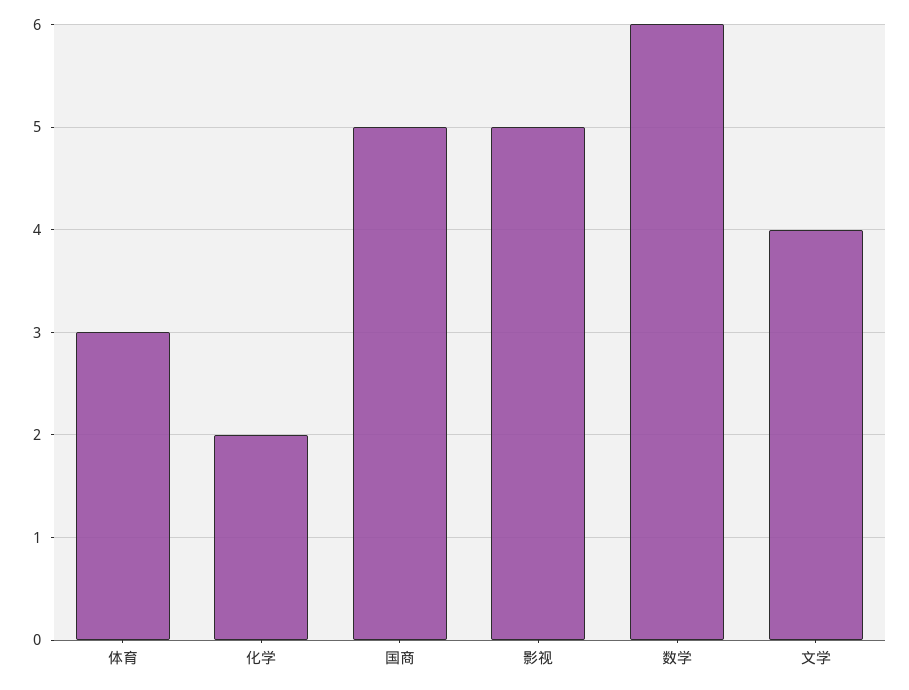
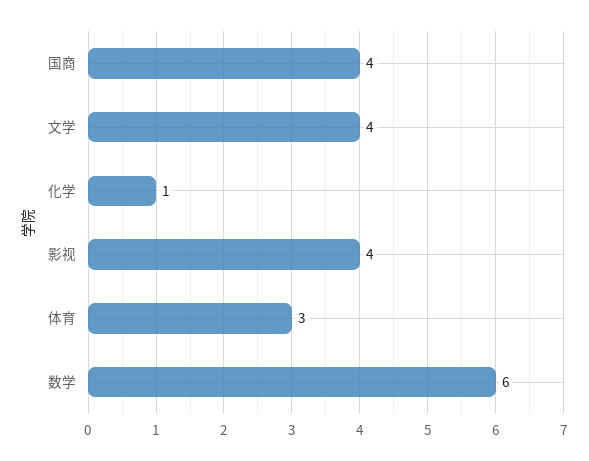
化学: 2 -> 1
国商: 5 -> 4
影视: 5 -> 4

